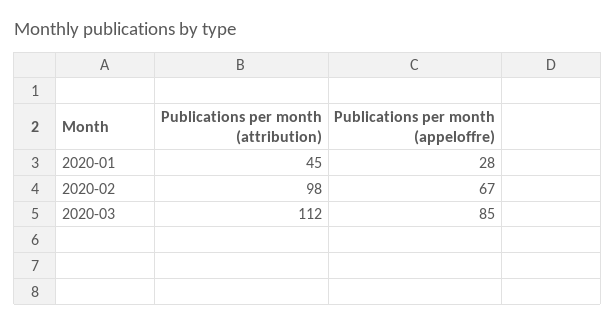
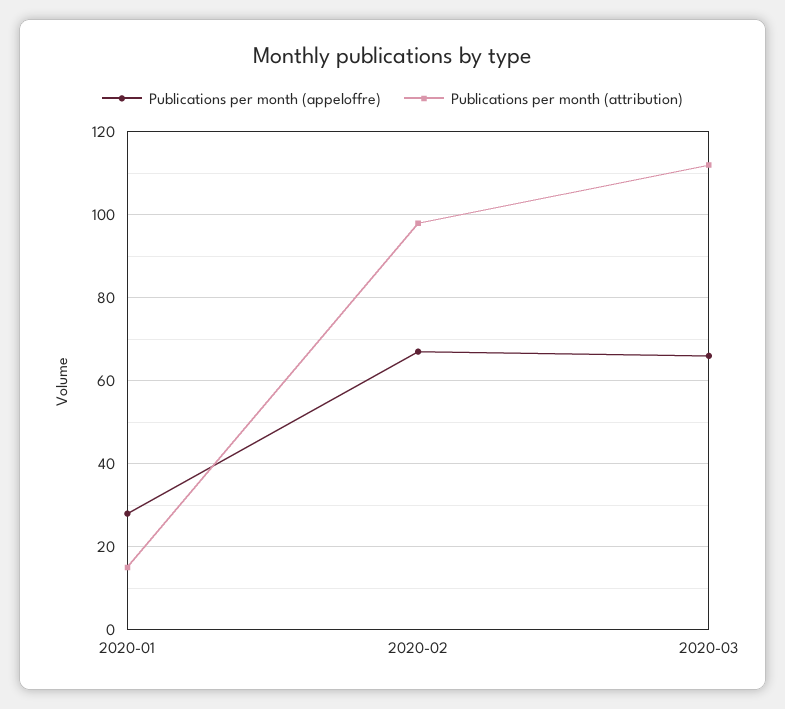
Publications per month (attribution), 2020-01: 45 -> 15
Publications per month (appeloffre), 2020-03: 85 -> 65

